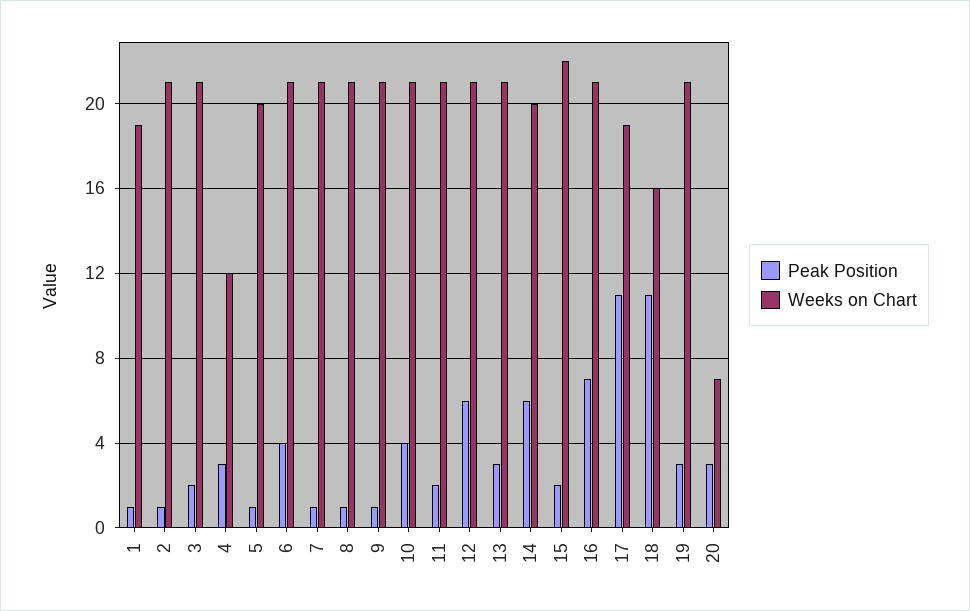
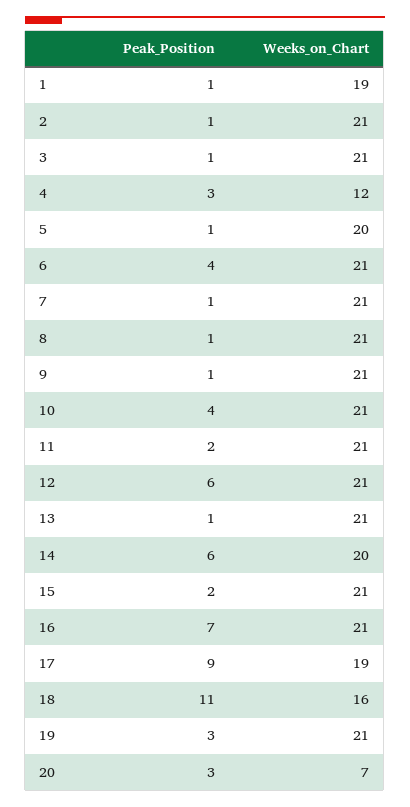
Peak Position, 3: 2 -> 1
Peak Position, 13: 3 -> 1
Weeks on Chart, 15: 22 -> 21
Peak Position, 17: 11 -> 9

